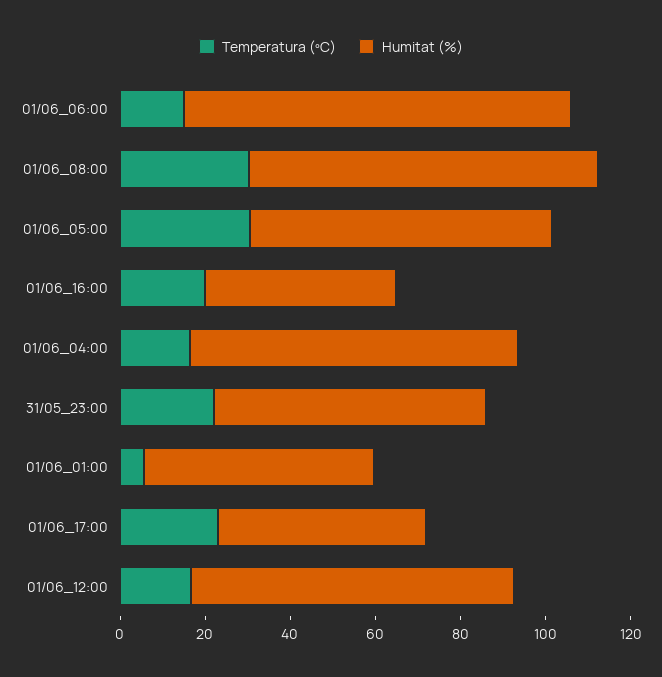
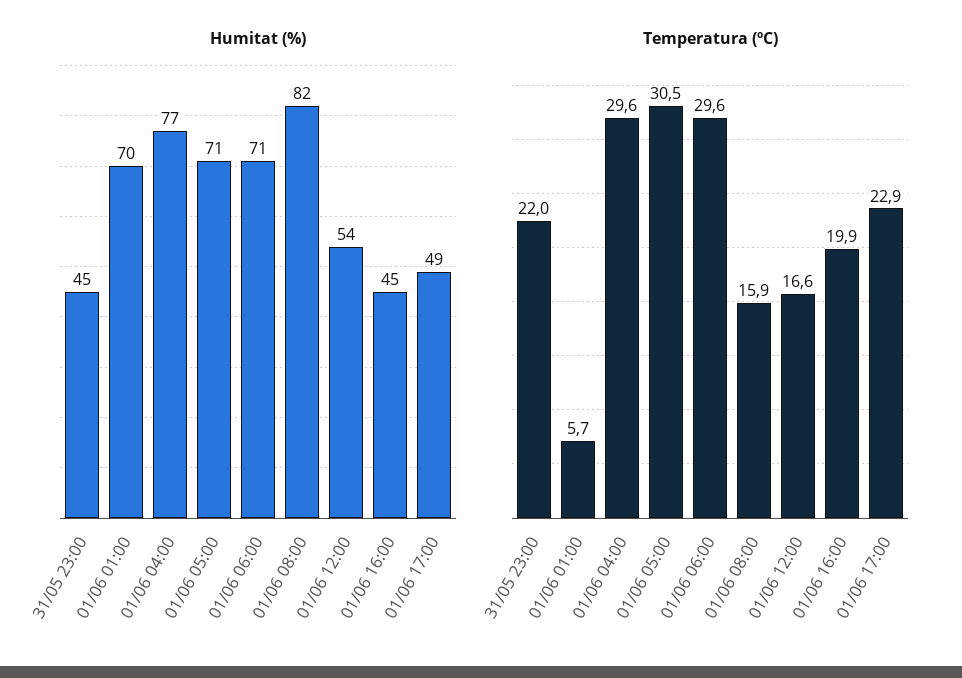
Temperatura (ºC), 01/06_06:00: 15 -> 29.6
Humitat (%), 01/06_06:00: 90 -> 71
Temperatura (ºC), 01/06_08:00: 30 -> 15.9
Temperatura (ºC), 01/06_04:00: 15 -> 29.6
Humitat (%), 31/05_23:00: 65 -> 45
Humitat (%), 01/06_01:00: 55 -> 70
Humitat (%), 01/06_12:00: 75 -> 54

